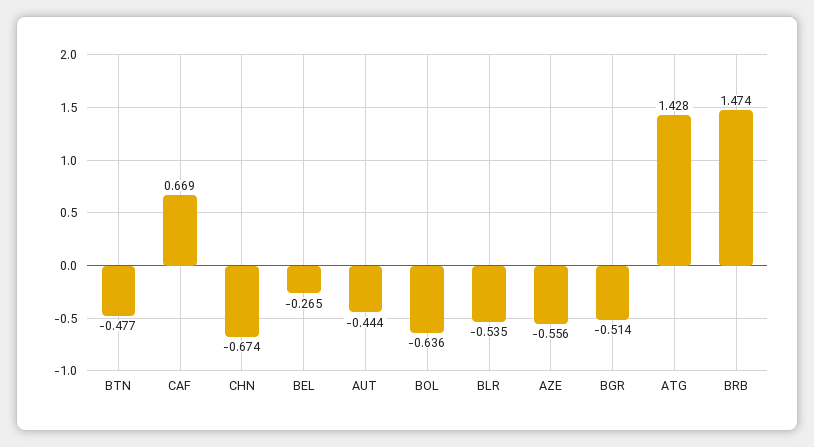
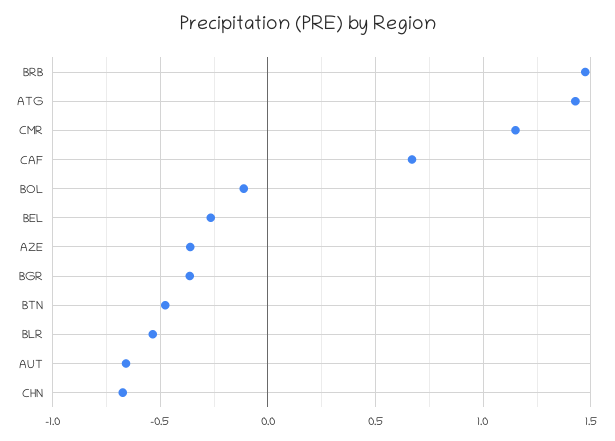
AUT: -0.444 -> -0.65
BOL: -0.636 -> -0.1
AZE: -0.556 -> -0.35
BGR: -0.514 -> -0.35
CMR: none -> 1.15

